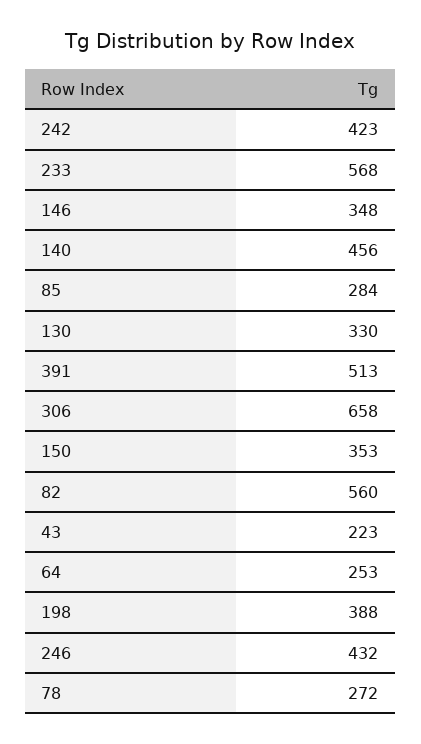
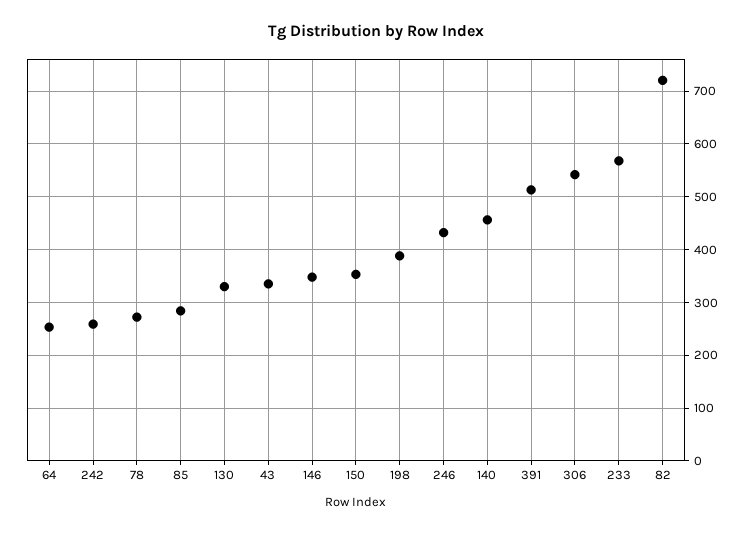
242: 423 -> 260
306: 658 -> 540
82: 560 -> 720
43: 223 -> 340

